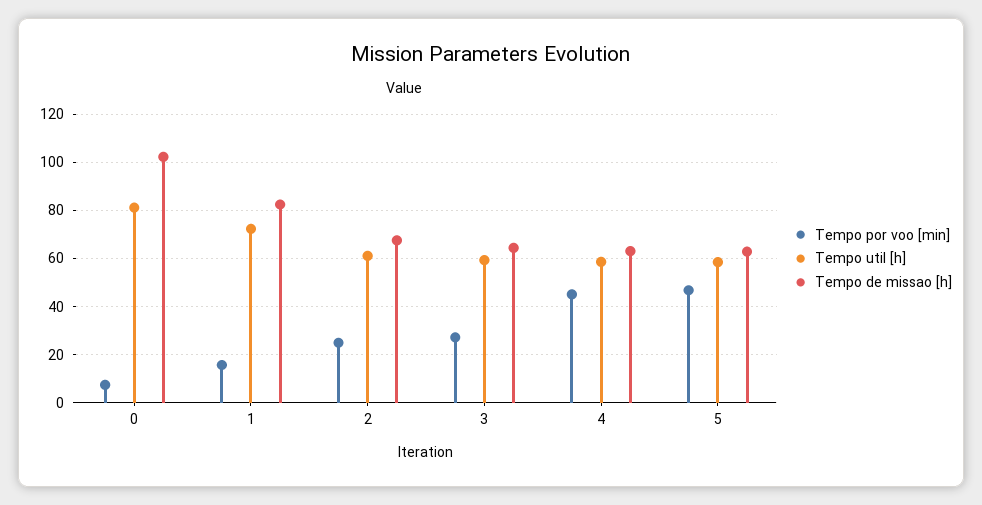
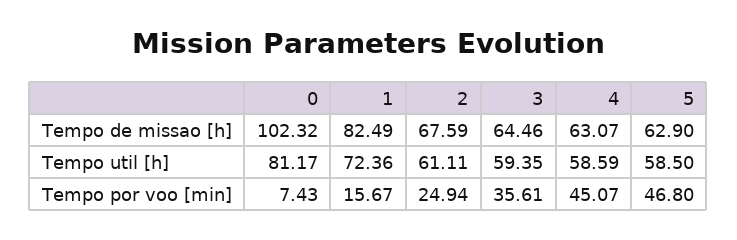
Tempo por voo [min], 3: 27.5 -> 35.61

